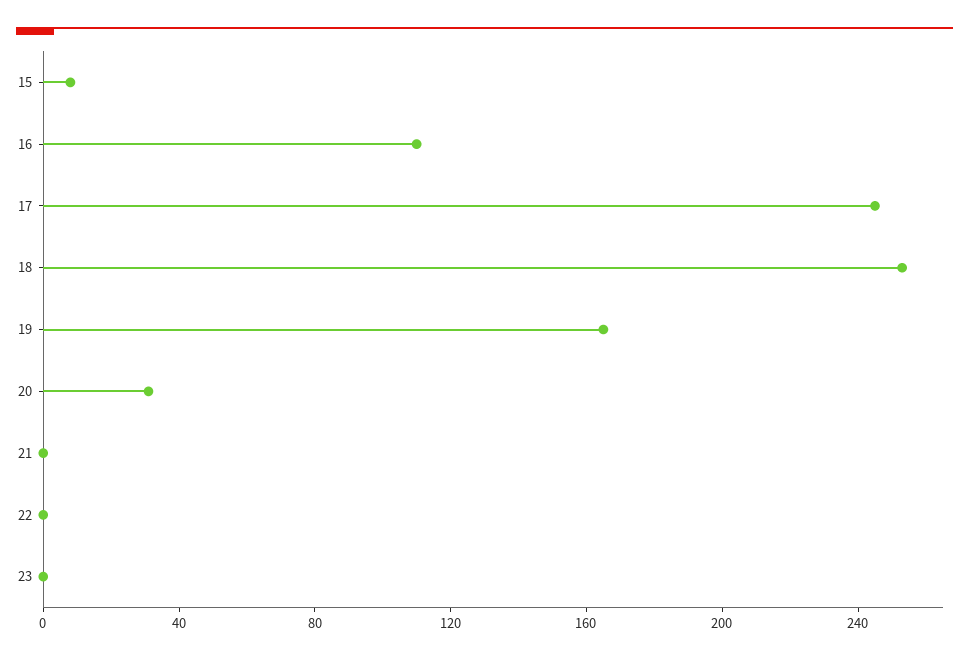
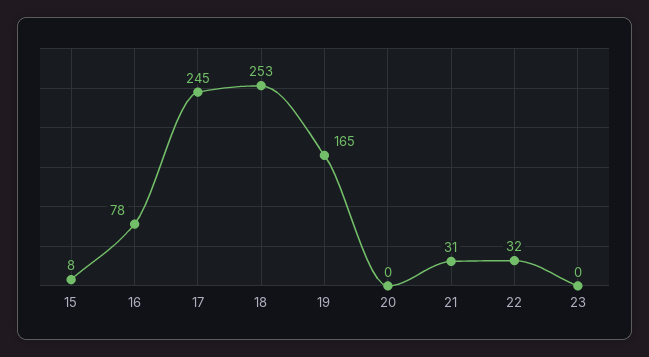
16: 110 -> 78
20: 30 -> 0
21: 0 -> 31
22: 0 -> 32

